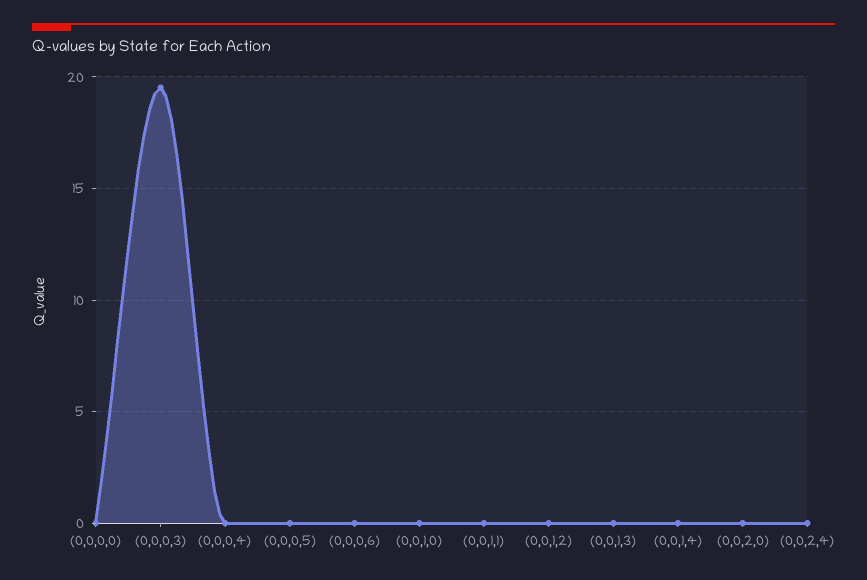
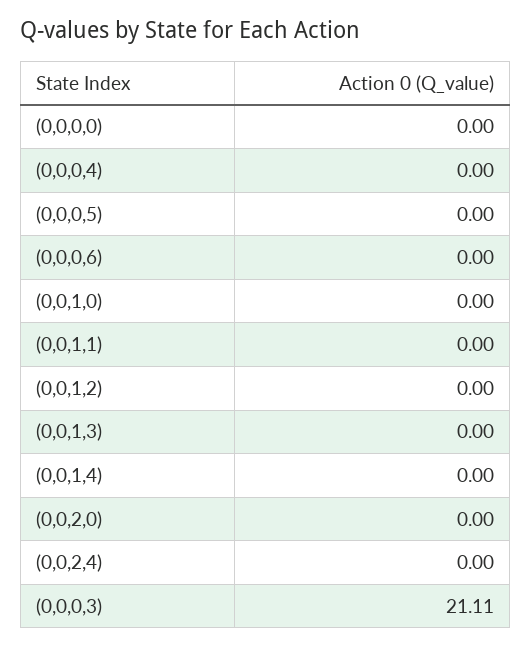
(0,0,0,3): 19.5 -> 21.11

